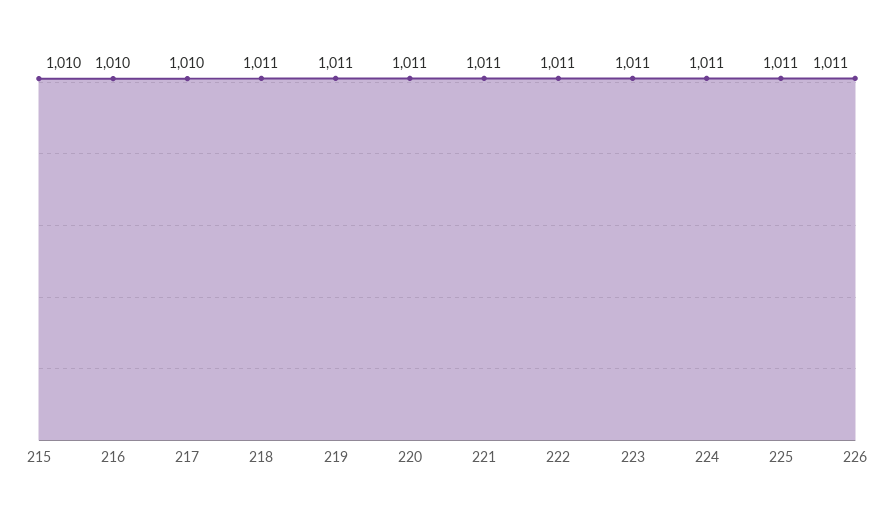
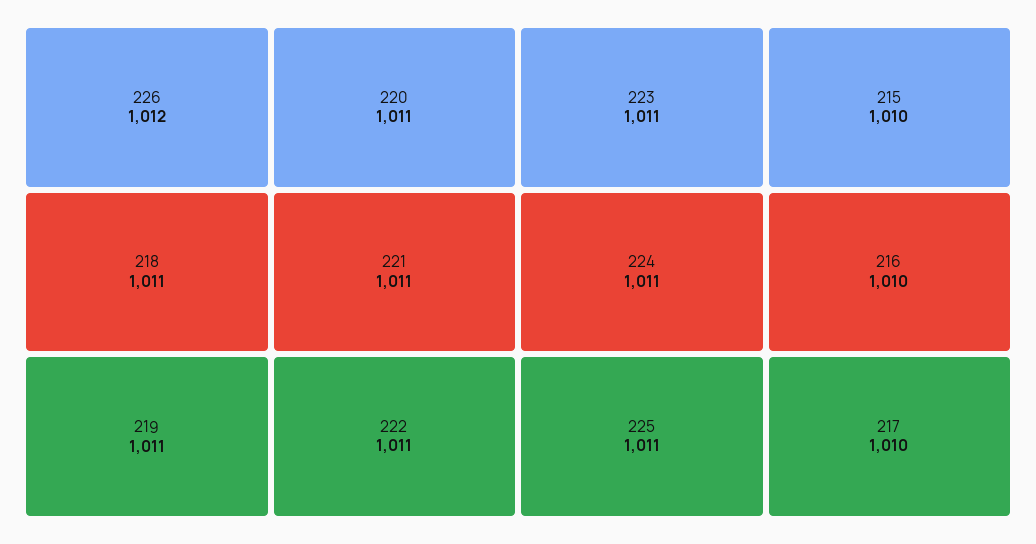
226: 1011 -> 1012

